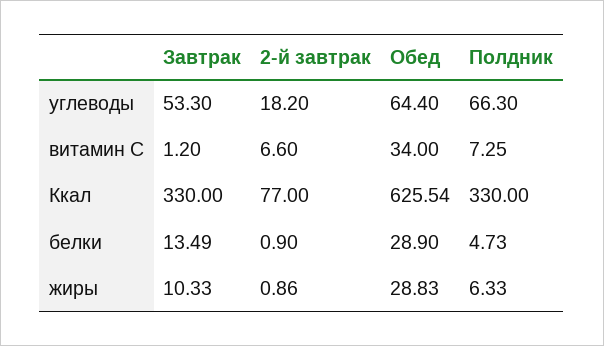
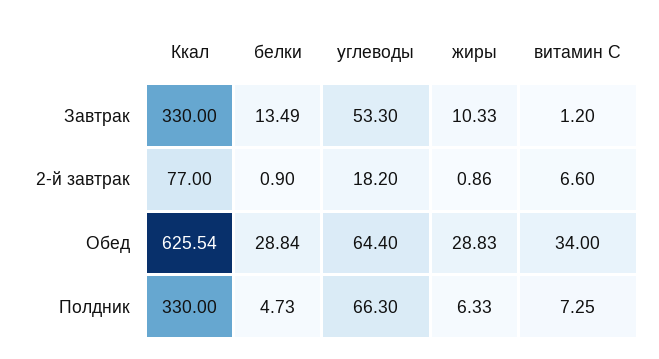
Обед, белки: 28.9 -> 28.84

